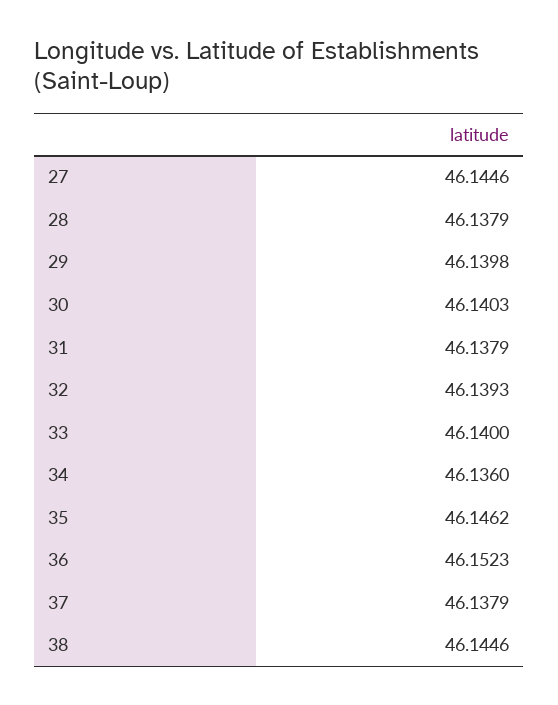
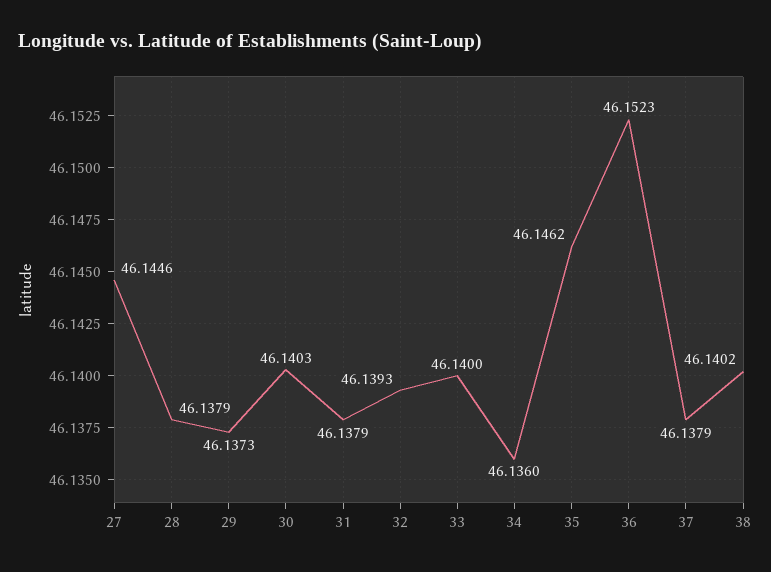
29: 46.1398 -> 46.1373
38: 46.1446 -> 46.1402

